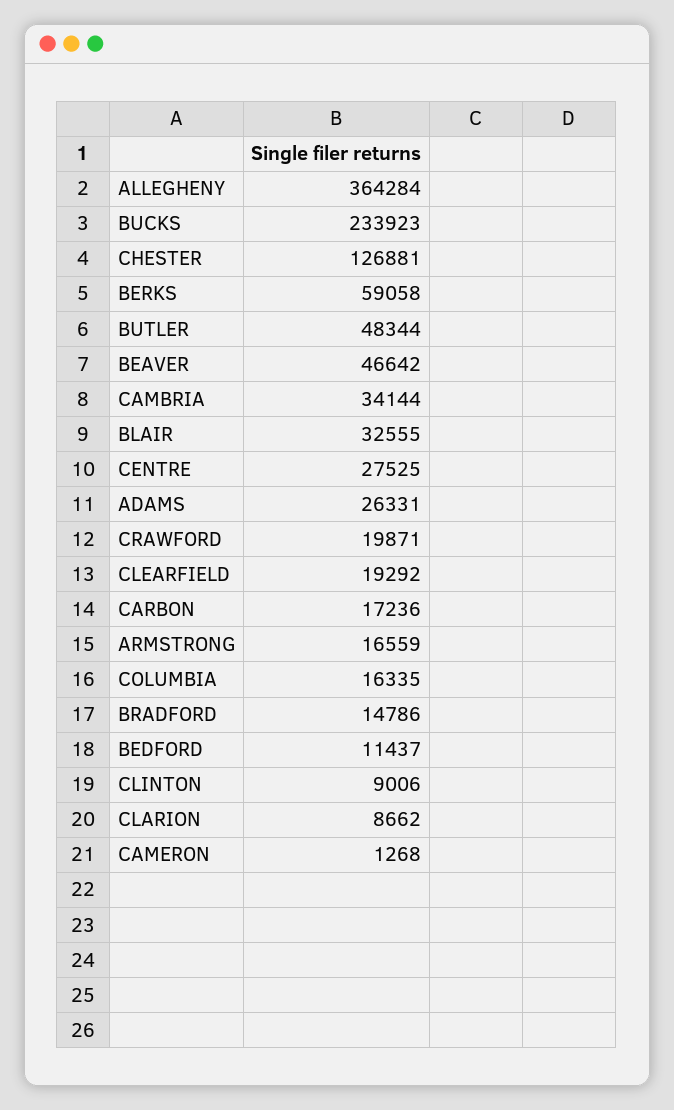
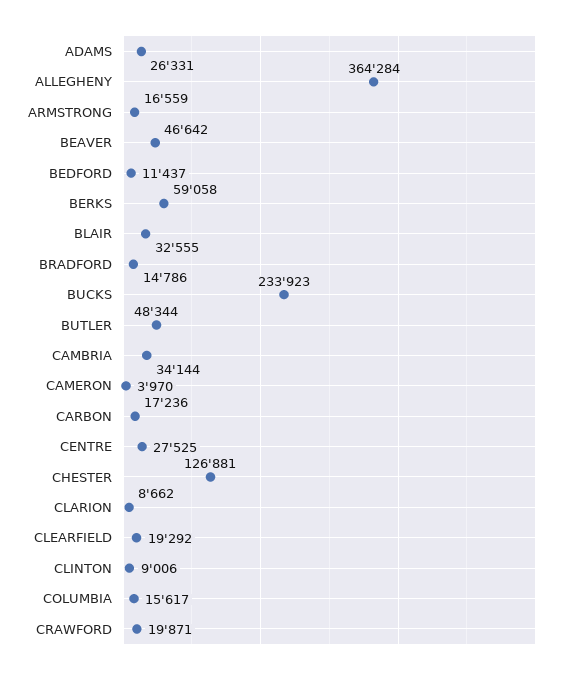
COLUMBIA: 16335 -> 15617
CAMERON: 1268 -> 3970

